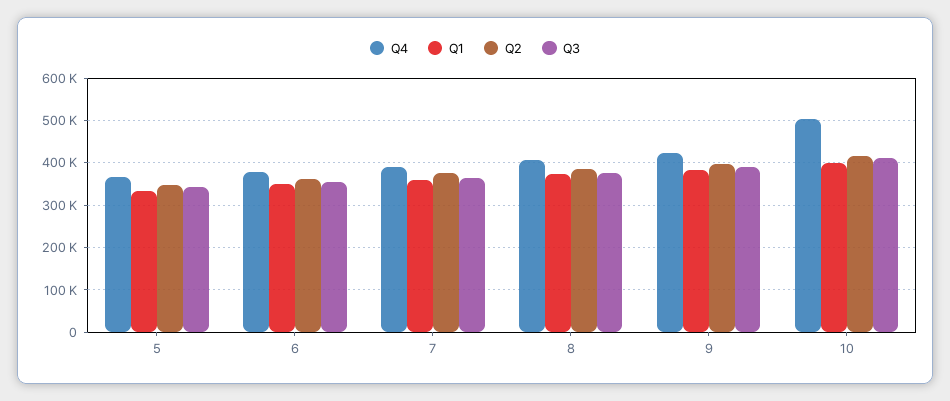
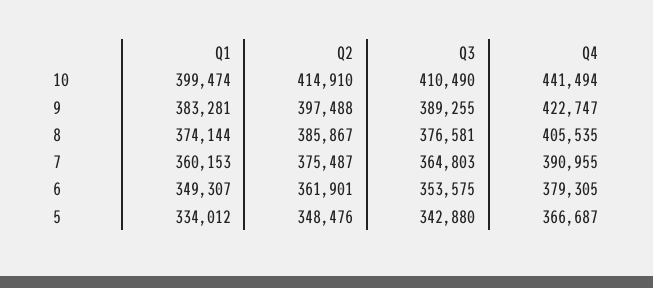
Q4, 10: 500000 -> 441494

